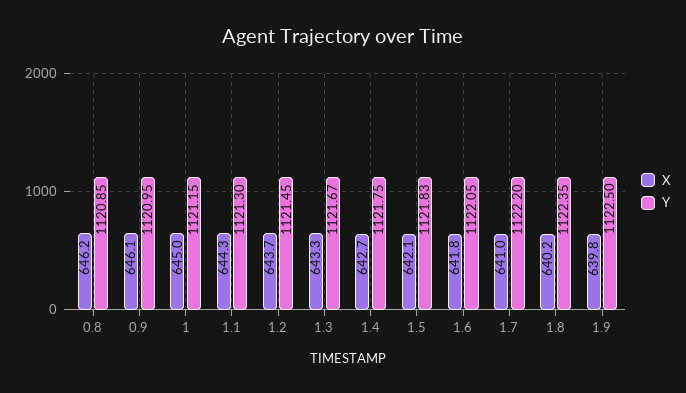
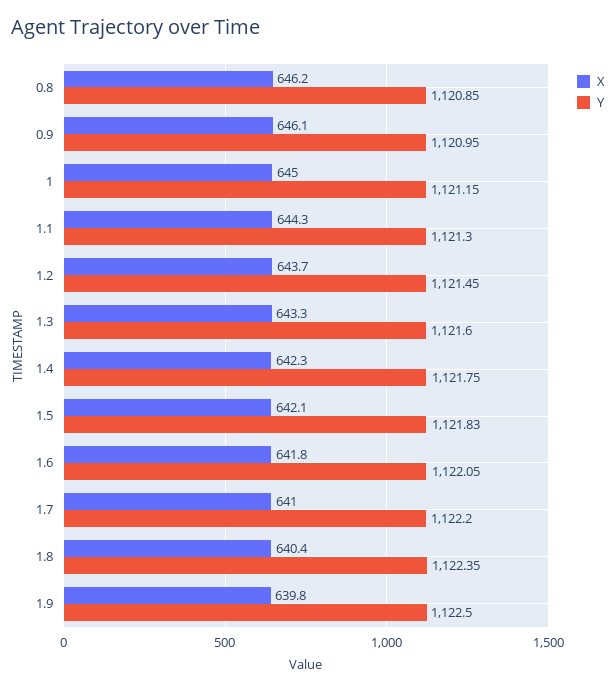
Y, 1.3: 1121.67 -> 1121.6
X, 1.4: 642.7 -> 642.3
X, 1.8: 640.2 -> 640.4

